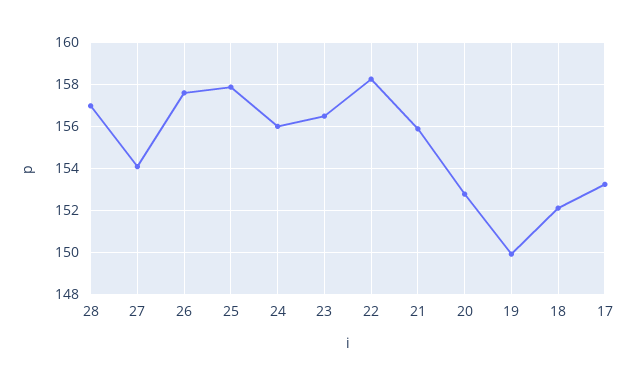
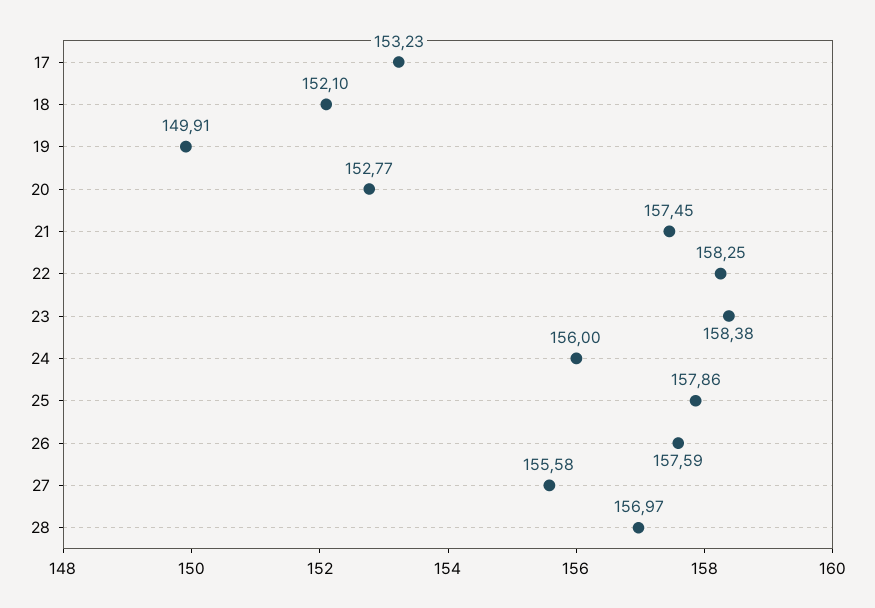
27: 154 -> 155.58
23: 156.5 -> 158.38
21: 156 -> 157.45

